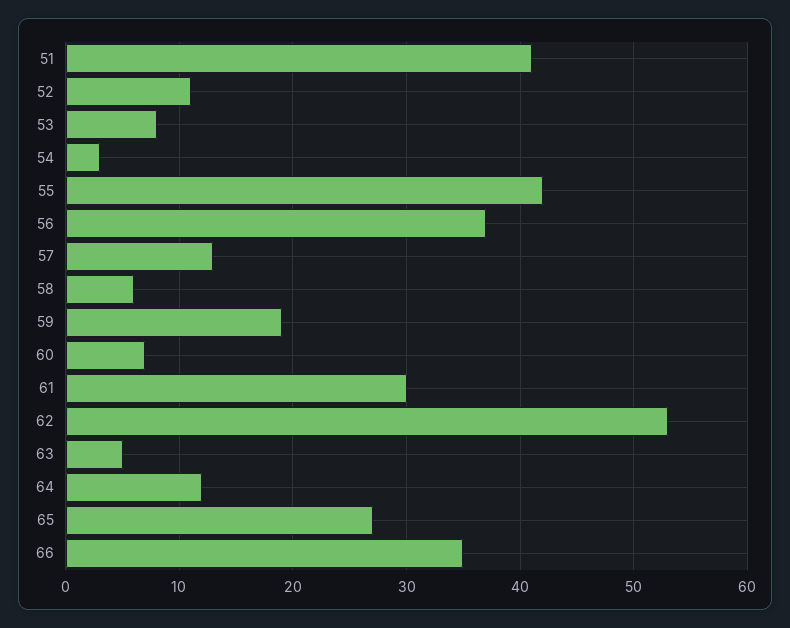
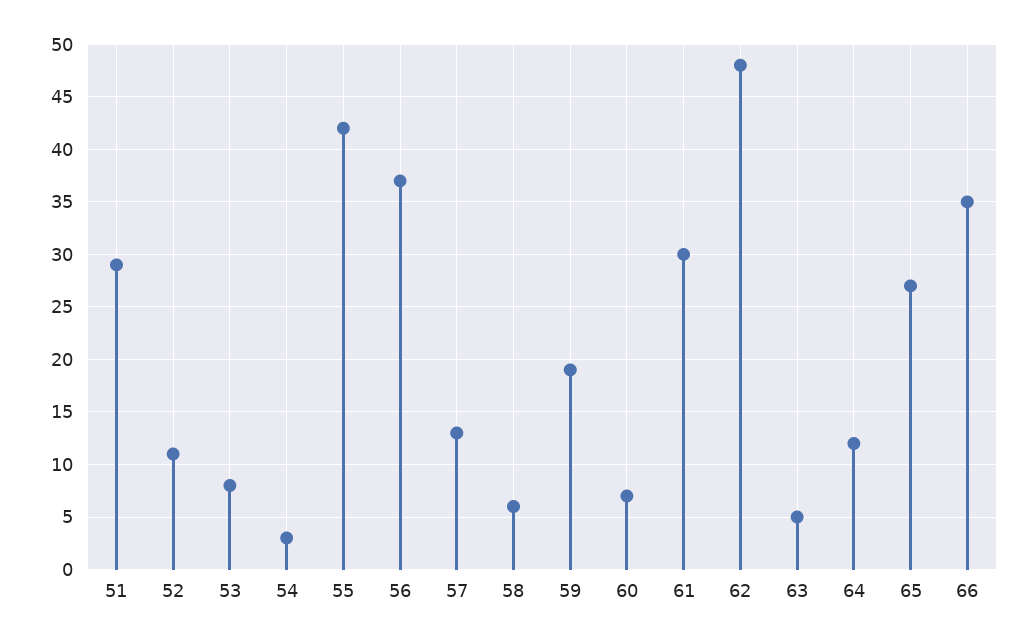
51: 41 -> 29
62: 53 -> 48

